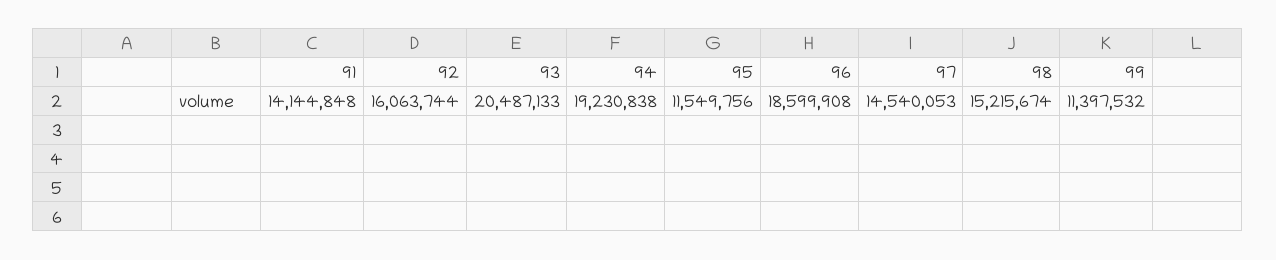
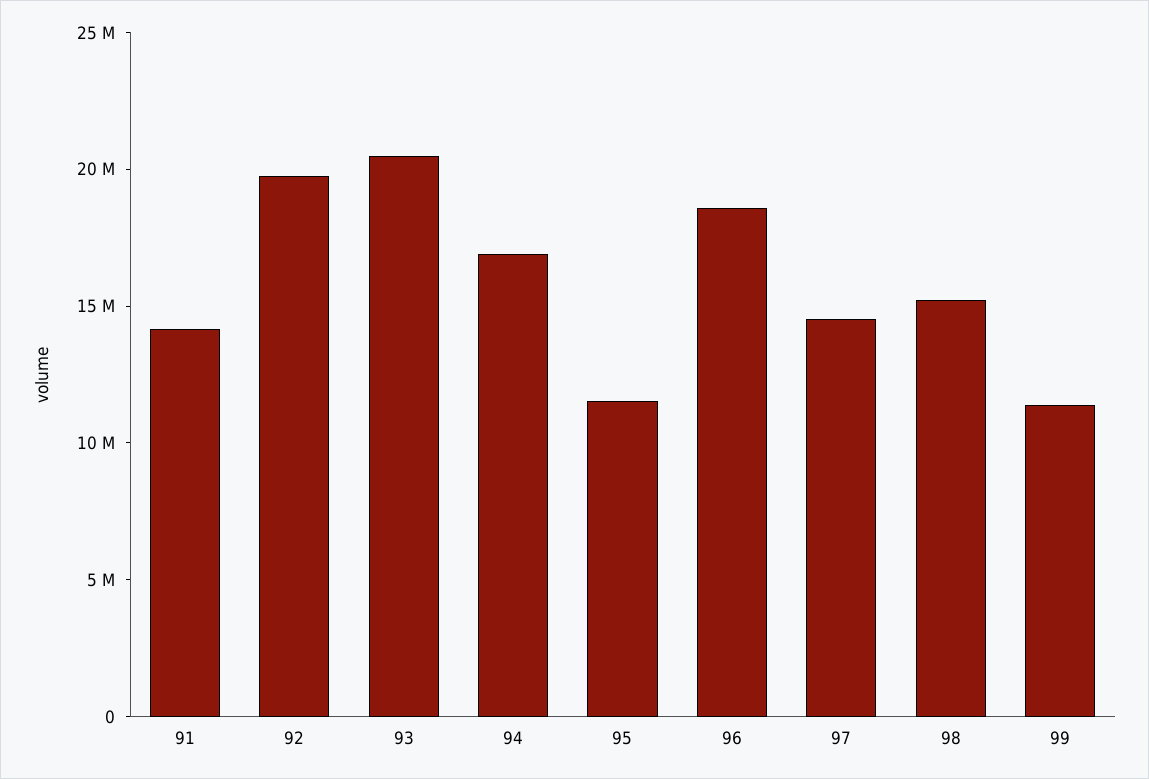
92: 16063744 -> 20000000
94: 19230838 -> 17000000

